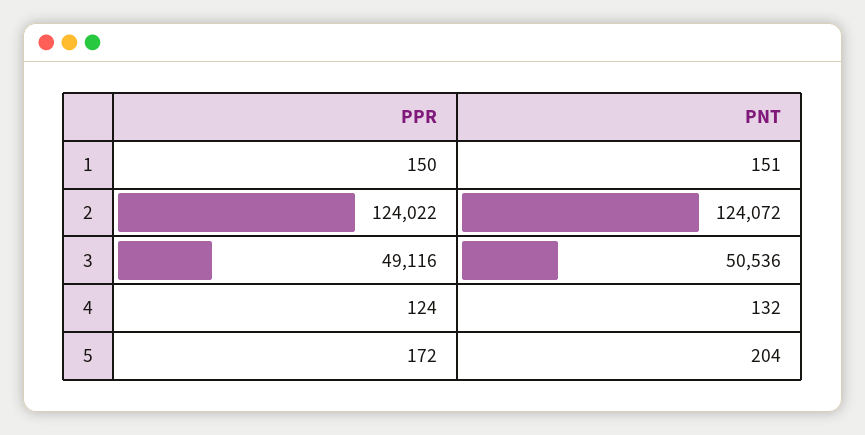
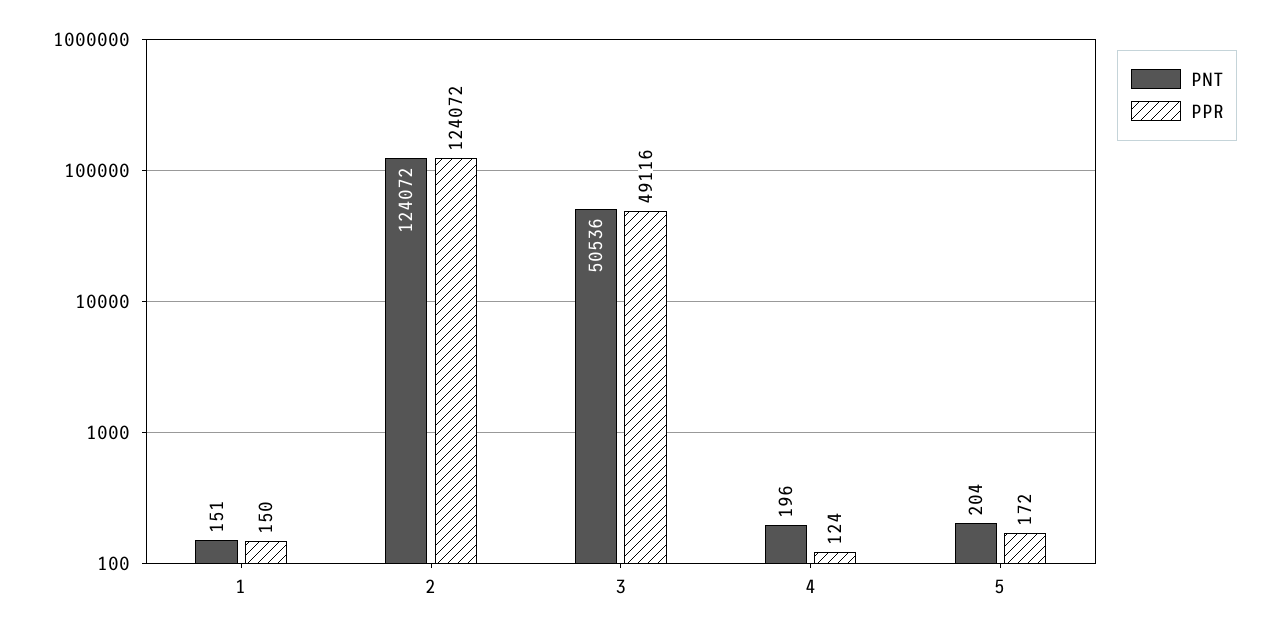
PPR, 2: 124022 -> 124072
PNT, 4: 132 -> 196

